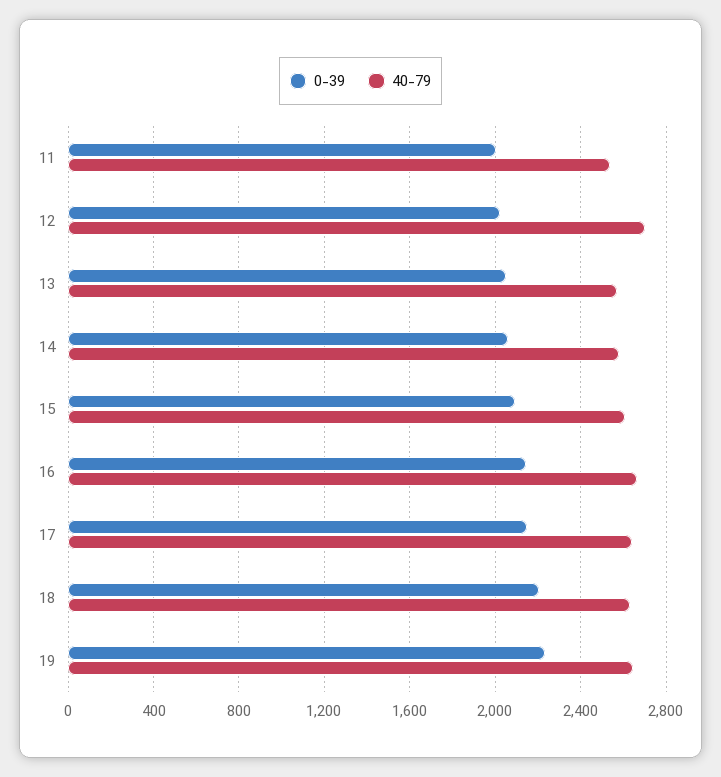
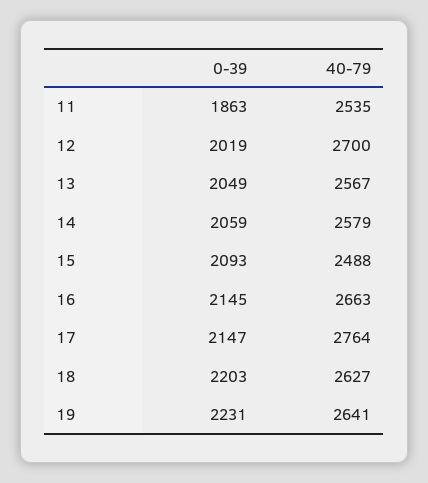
0-39, 11: 2000 -> 1863
40-79, 15: 2600 -> 2488
40-79, 17: 2650 -> 2764

